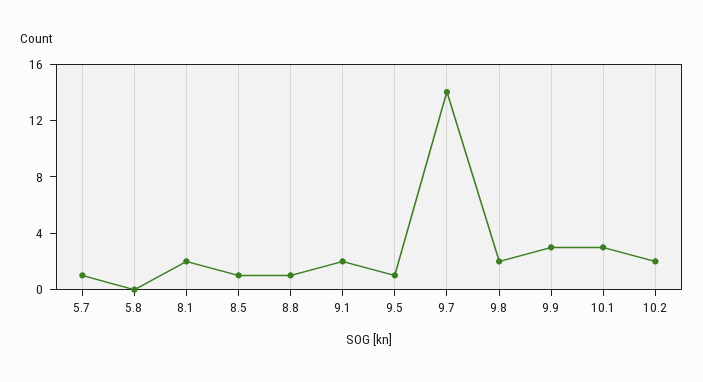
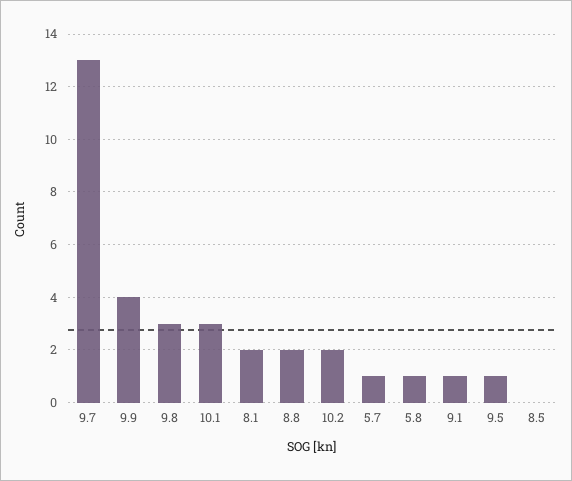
5.8: 0 -> 1
8.5: 1 -> 0
8.8: 1 -> 2
9.1: 2 -> 1
9.7: 14 -> 13
9.8: 2 -> 3
9.9: 3 -> 4

